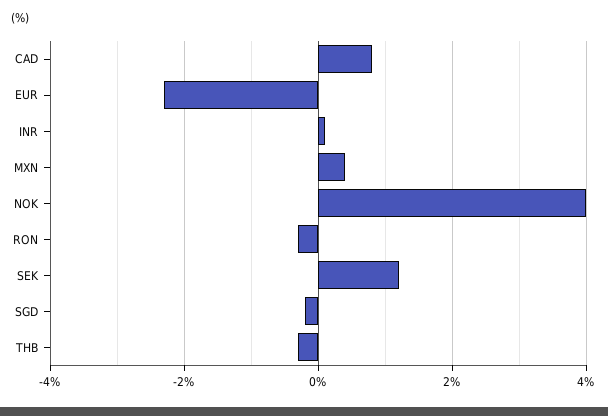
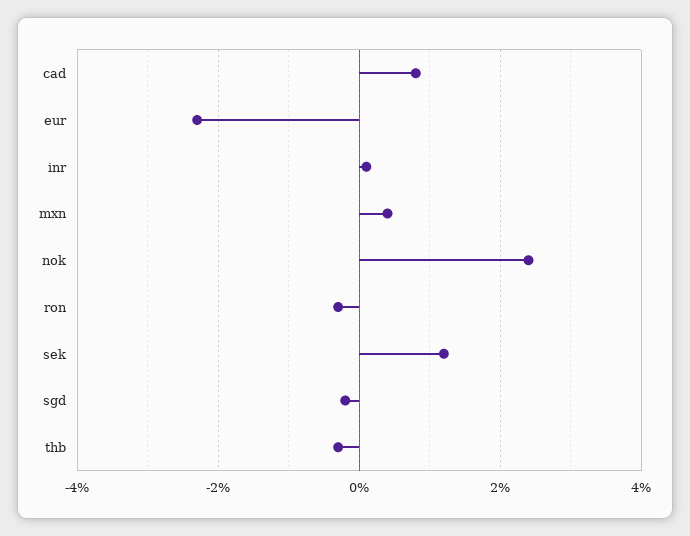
NOK: 4 -> 2.5

